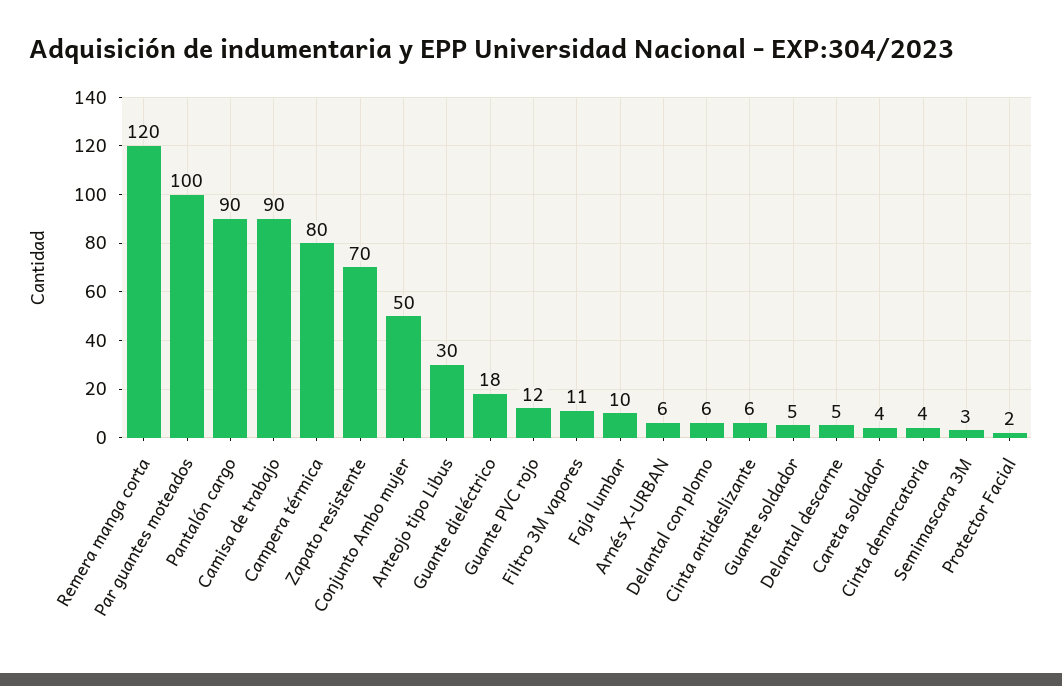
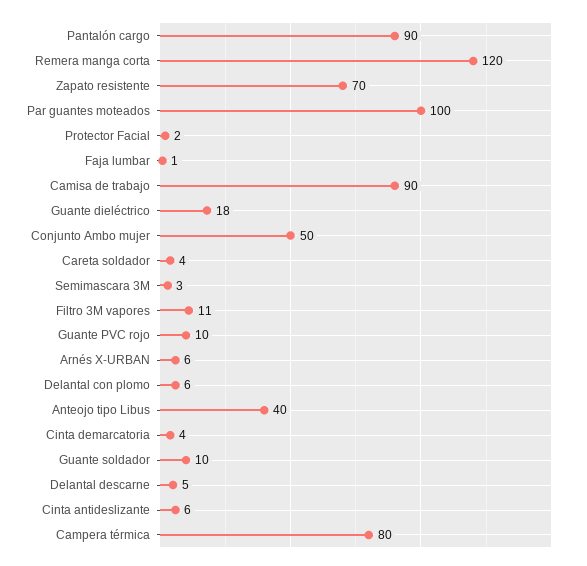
Anteojo tipo Libus: 30 -> 40
Guante PVC rojo: 12 -> 10
Faja lumbar: 10 -> 1
Guante soldador: 5 -> 10

